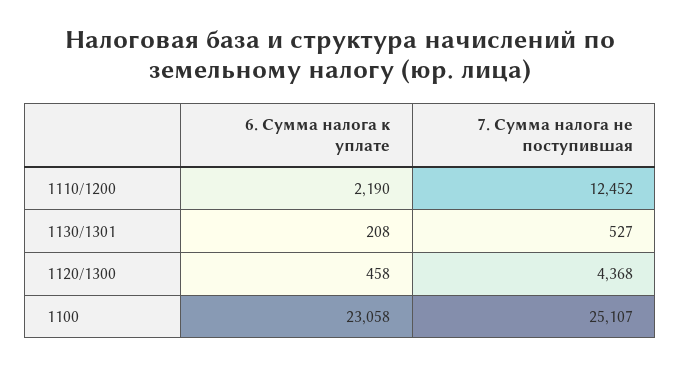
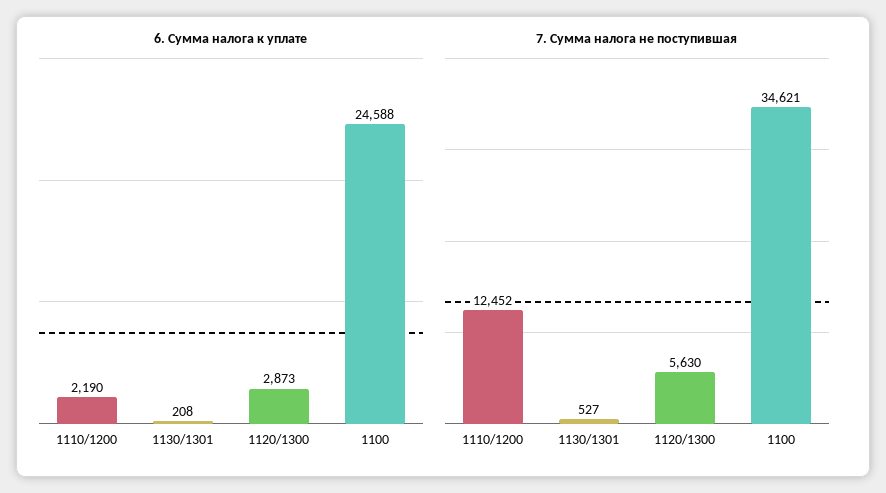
6. Сумма налога к уплате, 1120/1300: 458 -> 2873
7. Сумма налога не поступившая, 1120/1300: 4368 -> 5630
6. Сумма налога к уплате, 1100: 23058 -> 24588
7. Сумма налога не поступившая, 1100: 25107 -> 34621

